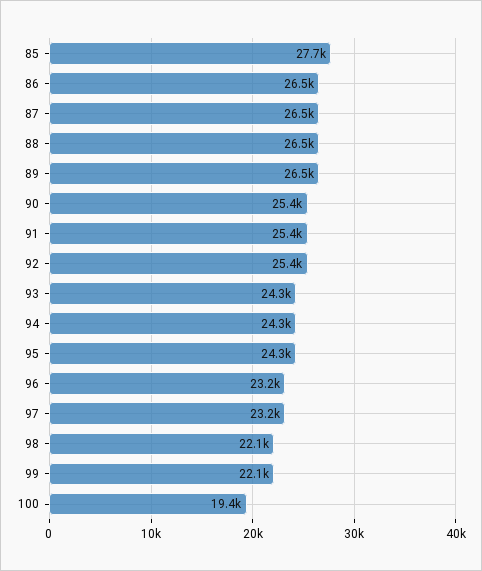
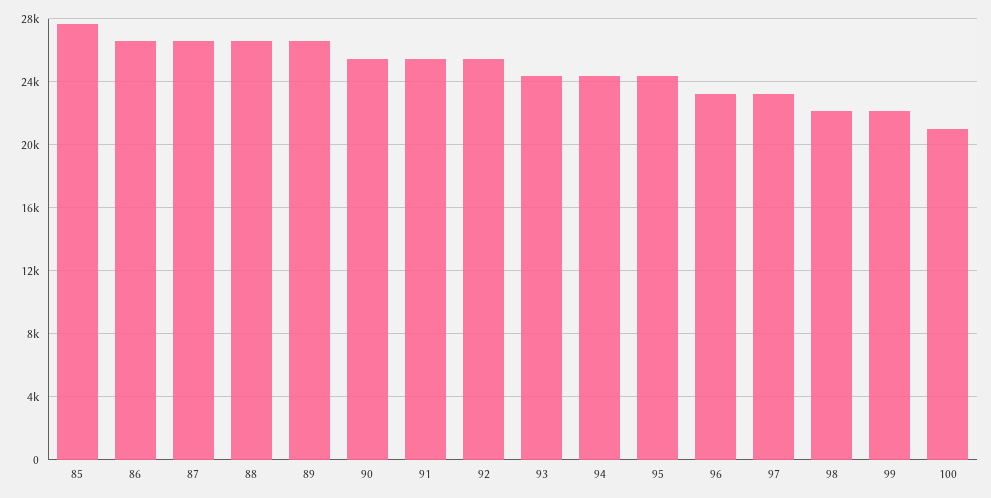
100: 19400 -> 21000

